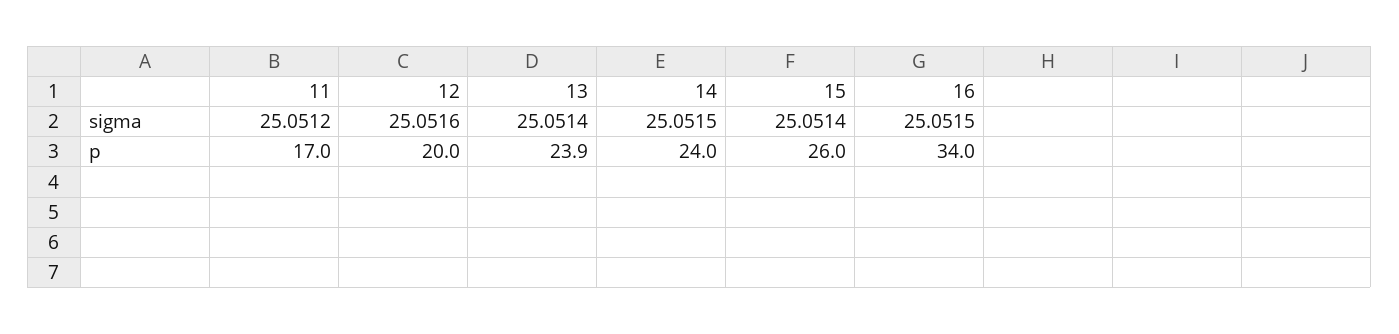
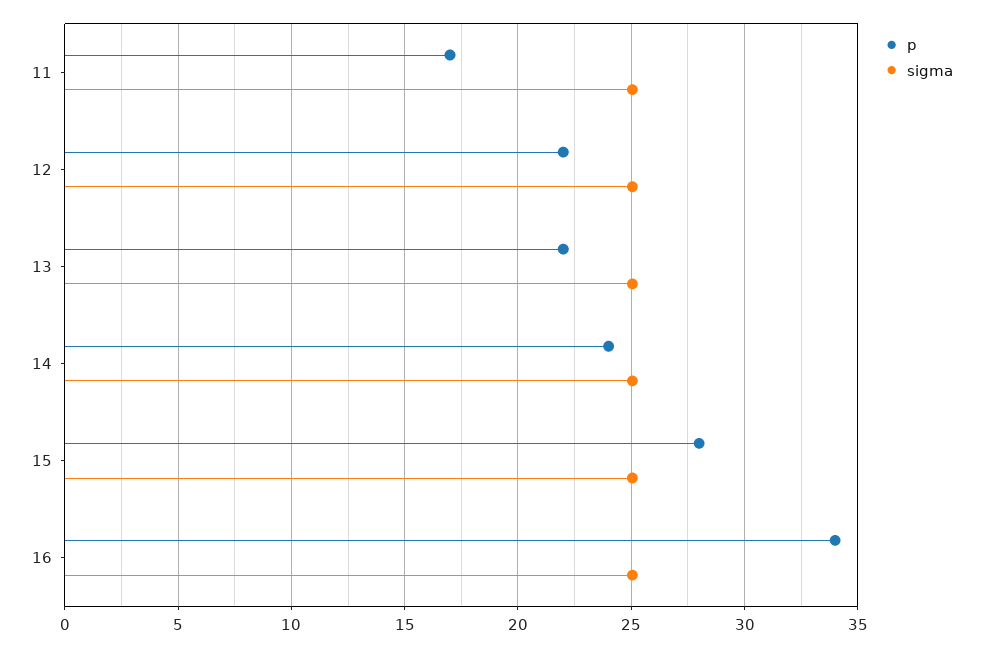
p, 12: 20 -> 22
p, 13: 23.9 -> 22
p, 15: 26 -> 28

